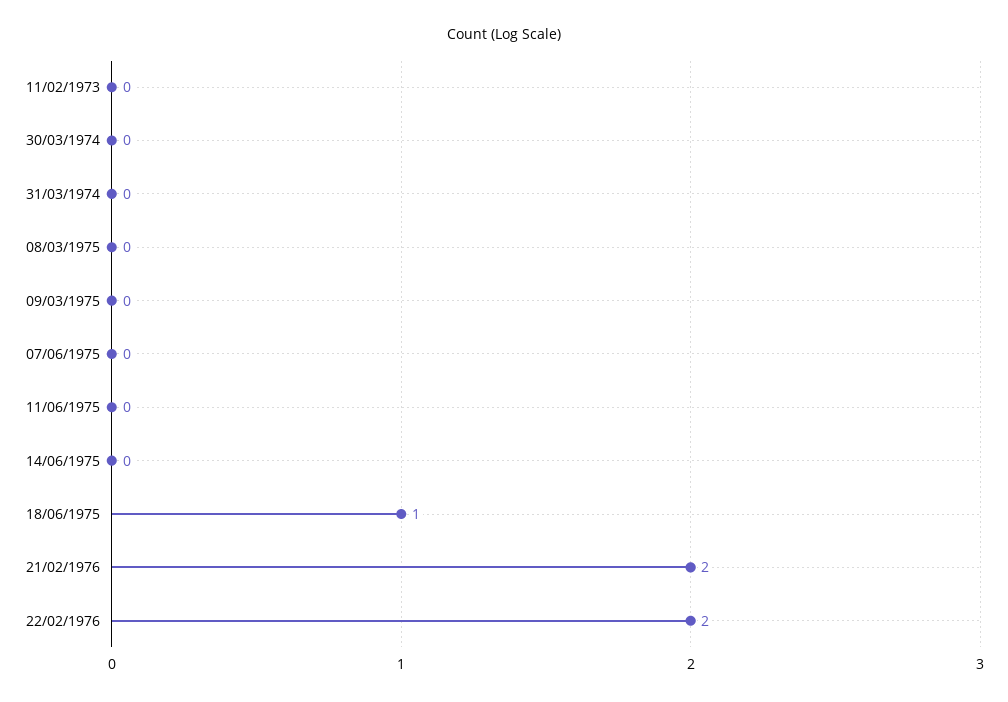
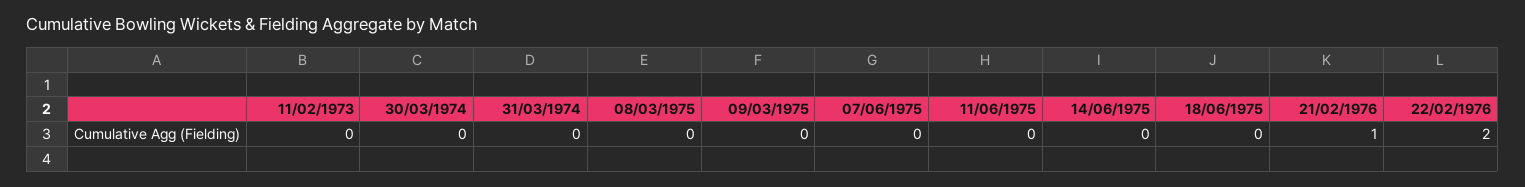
18/06/1975: 1 -> 0
21/02/1976: 2 -> 1

